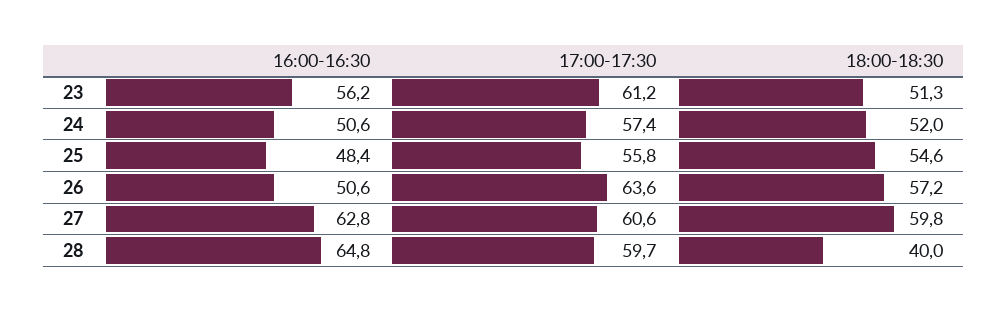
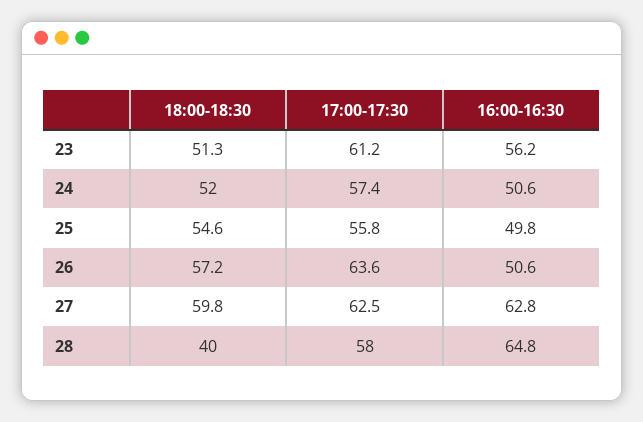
16:00-16:30, 25: 48.4 -> 49.8
17:00-17:30, 27: 60.6 -> 62.5
17:00-17:30, 28: 59.7 -> 58

